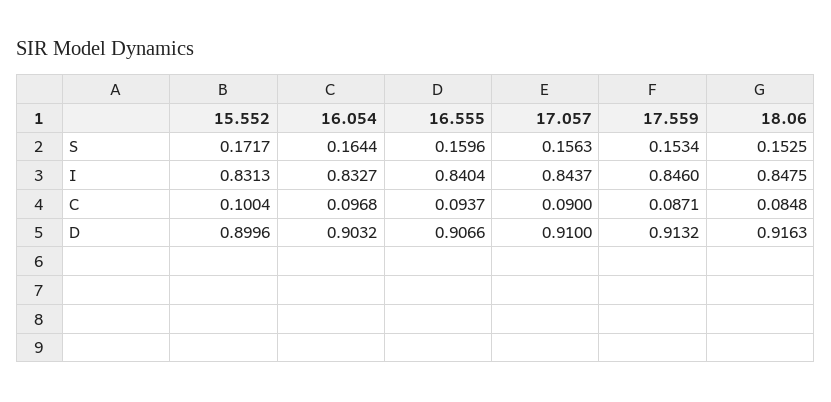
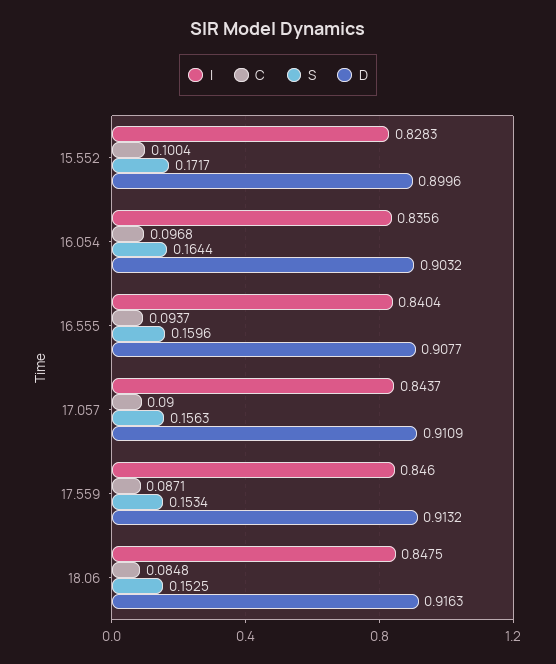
I, 15.552: 0.8313 -> 0.8283
I, 16.054: 0.8327 -> 0.8356
D, 16.555: 0.9066 -> 0.9077
D, 17.057: 0.91 -> 0.9109

